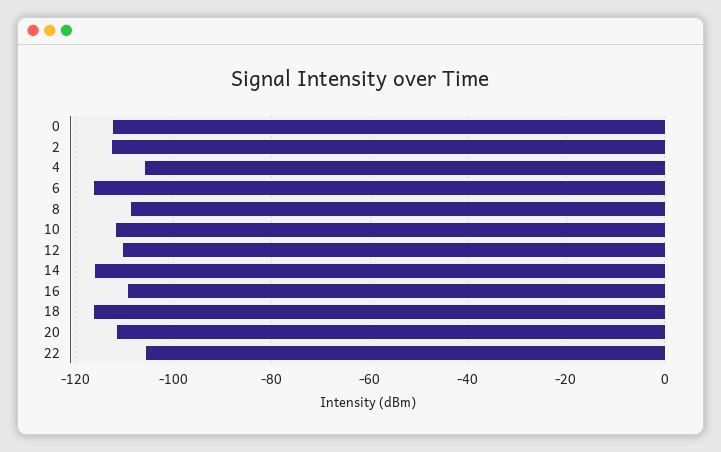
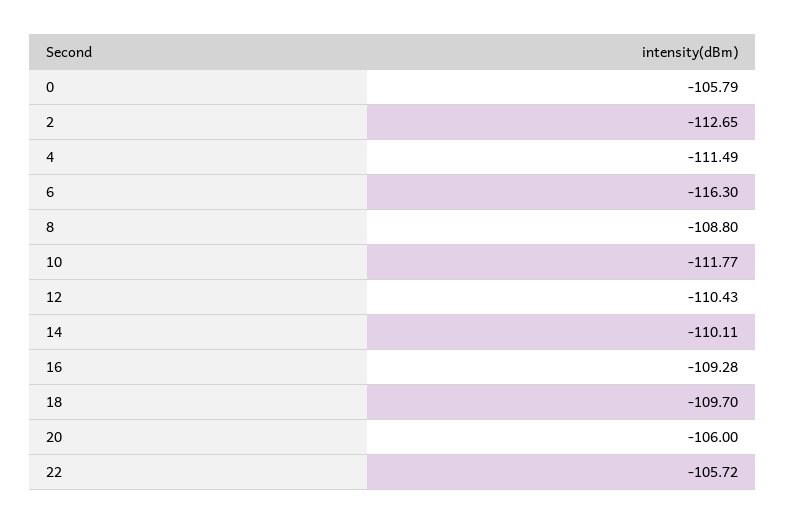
0: -112 -> -105.79
4: -106 -> -111.49
14: -116 -> -110.11
18: -116 -> -109.7
20: -112 -> -106

